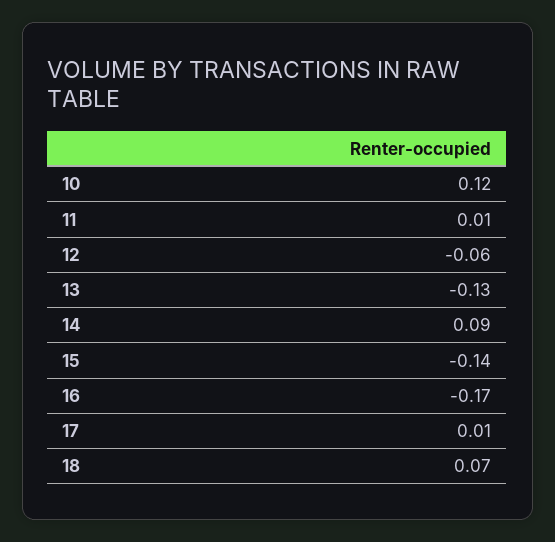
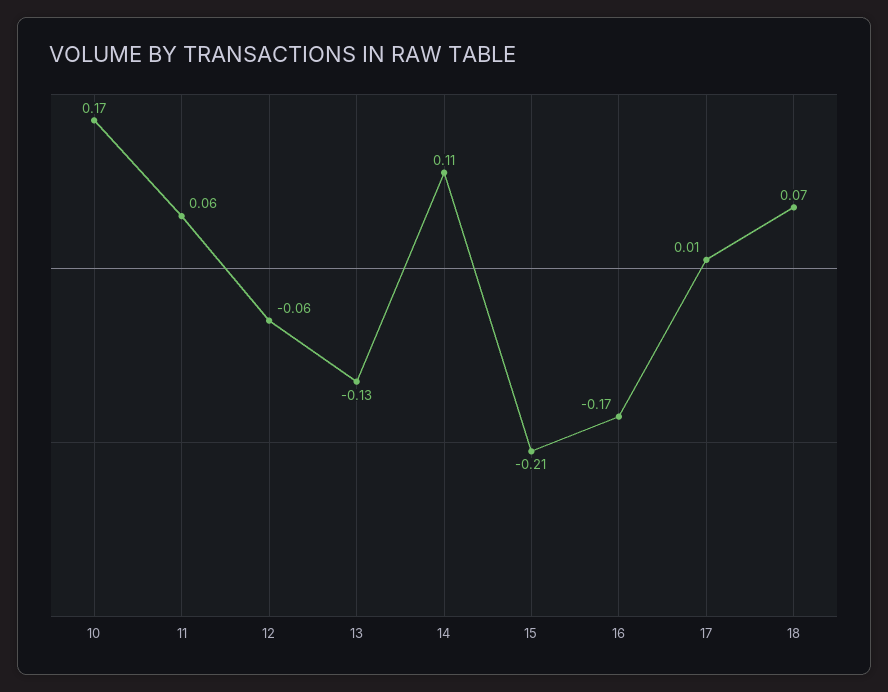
10: 0.12 -> 0.17
11: 0.01 -> 0.06
14: 0.09 -> 0.11
15: -0.14 -> -0.21

